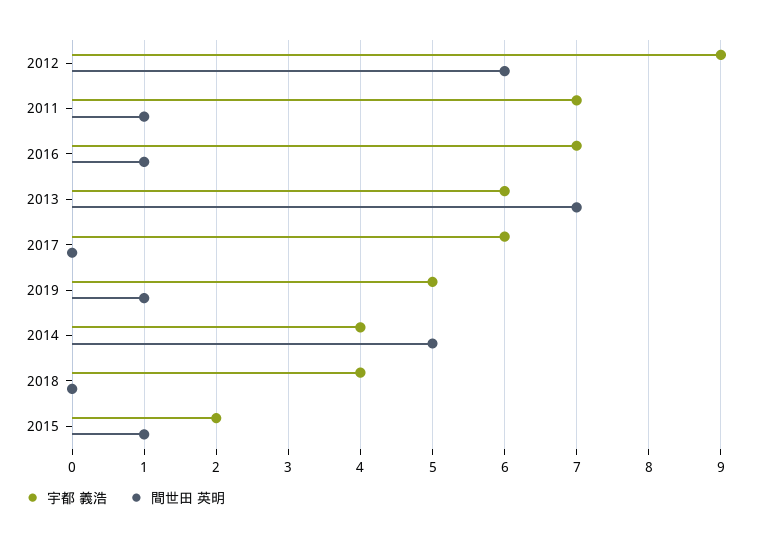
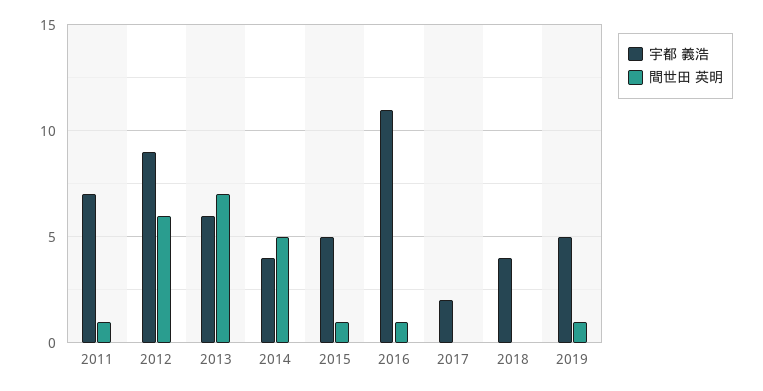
宇都 義浩, 2016: 7 -> 11
宇都 義浩, 2017: 6 -> 2
宇都 義浩, 2015: 2 -> 5

